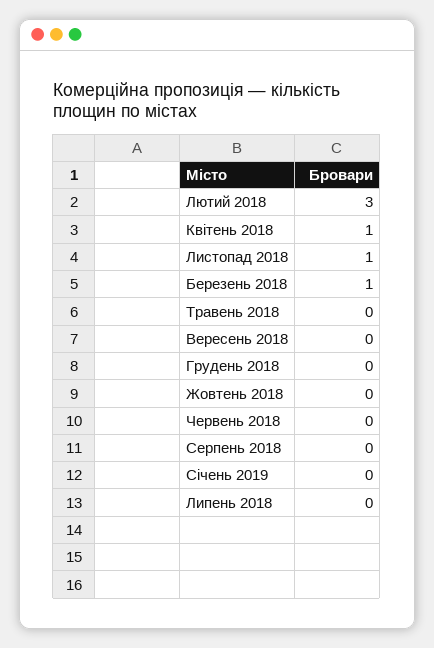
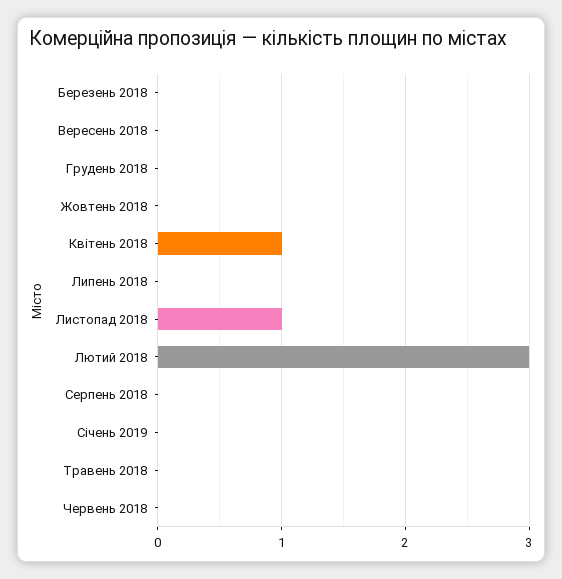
Березень 2018: 1 -> 0

